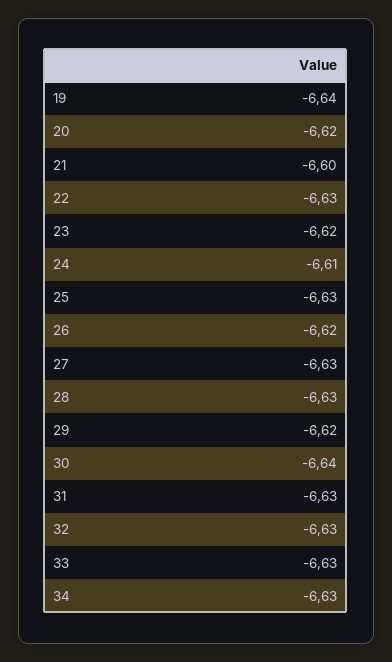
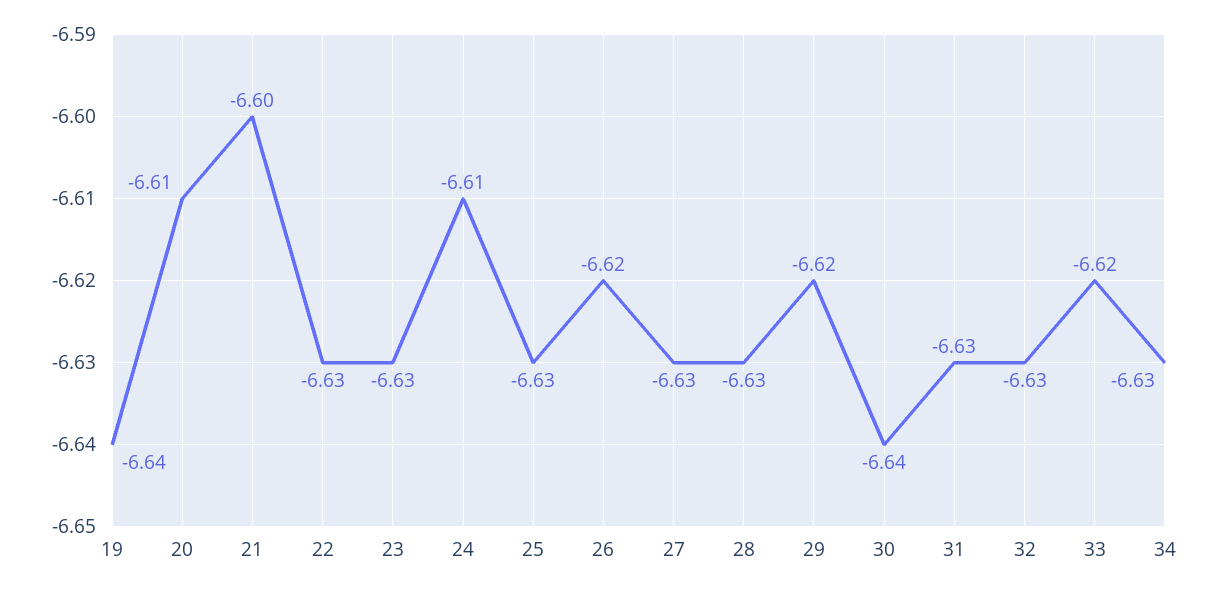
20: -6.62 -> -6.61
23: -6.62 -> -6.63
33: -6.63 -> -6.62

